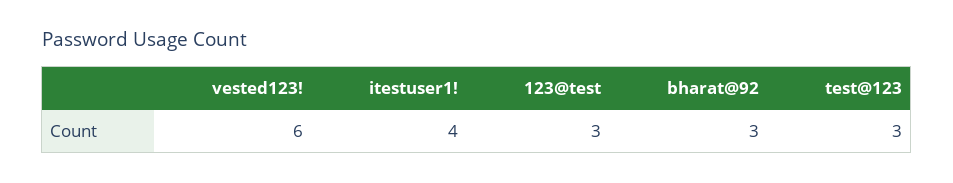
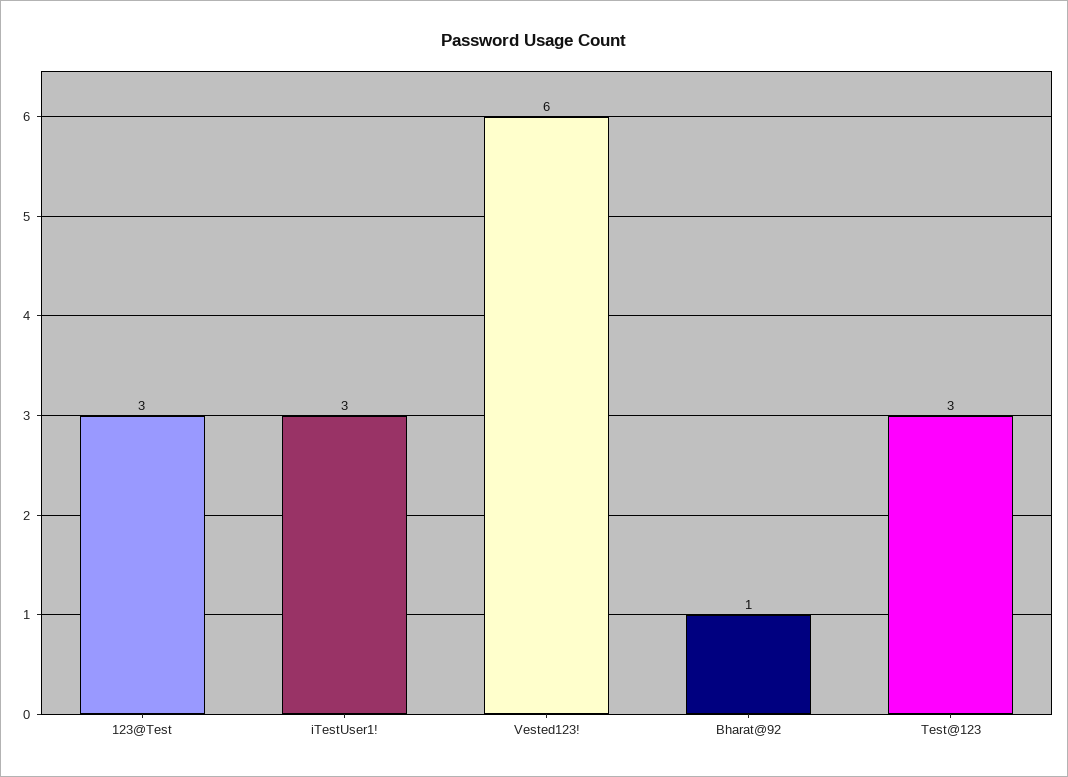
itestuser1!: 4 -> 3
bharat@92: 3 -> 1

